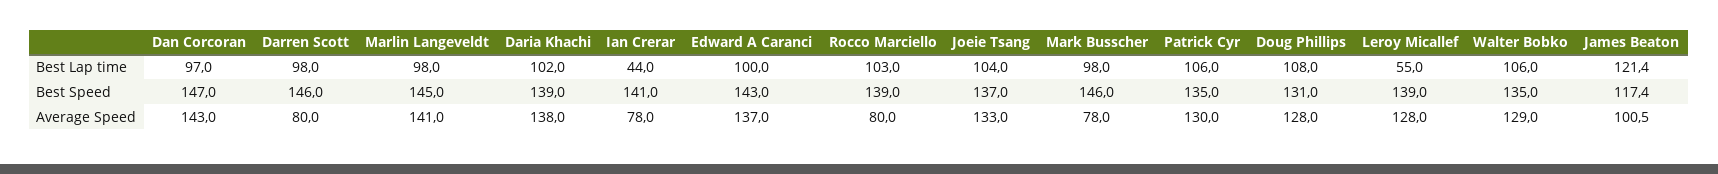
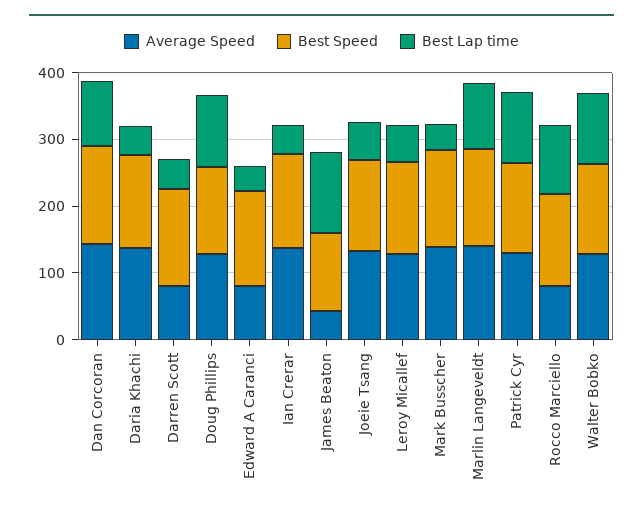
Best Lap time, Darren Scott: 98 -> 40
Best Lap time, Daria Khachi: 102 -> 40
Best Lap time, Edward A Caranci: 100 -> 40
Best Lap time, Joeie Tsang: 104 -> 60
Best Lap time, Mark Busscher: 98 -> 40
Average Speed, Ian Crerar: 78 -> 140
Average Speed, Edward A Caranci: 137 -> 80
Average Speed, Mark Busscher: 78 -> 140
Average Speed, James Beaton: 100.5 -> 40

